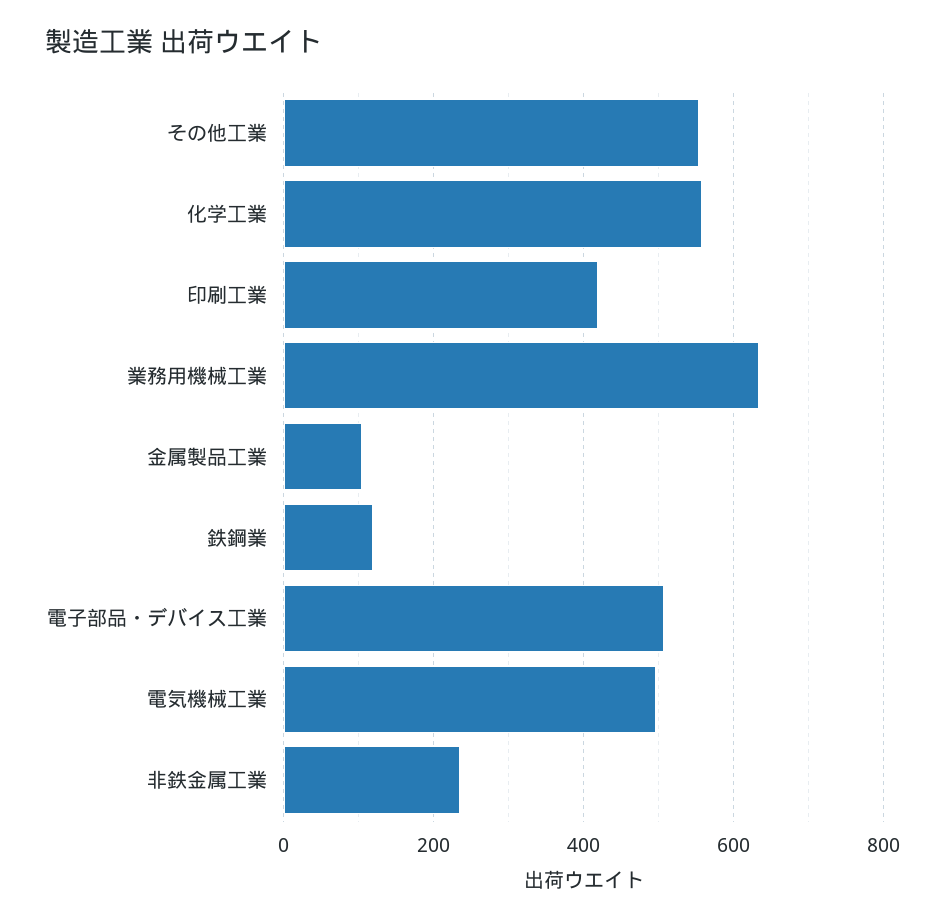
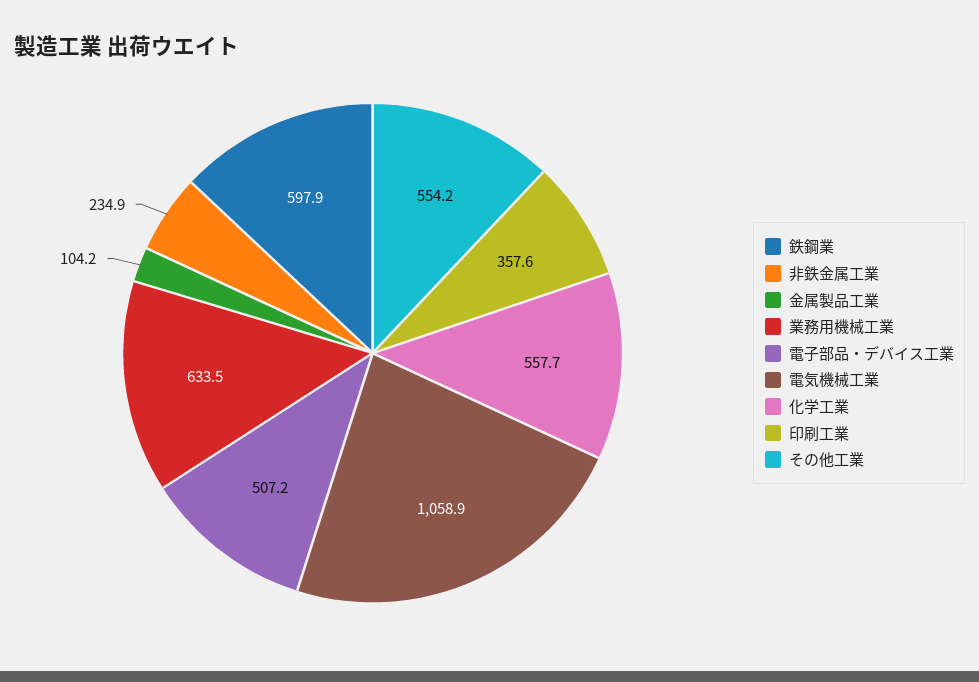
印刷工業: 420 -> 357.6
鉄鋼業: 120 -> 597.9
電気機械工業: 500 -> 1058.9

